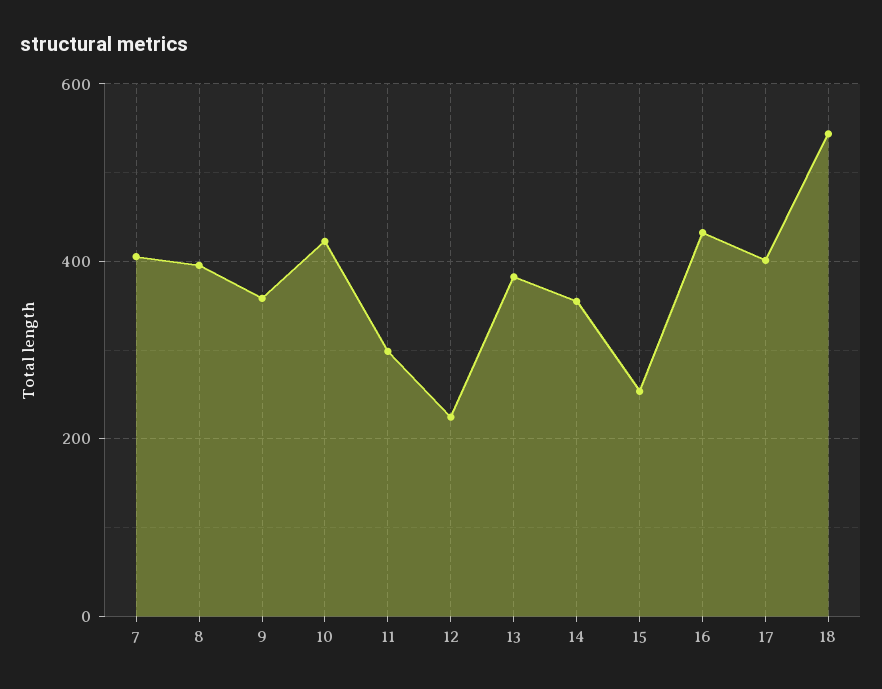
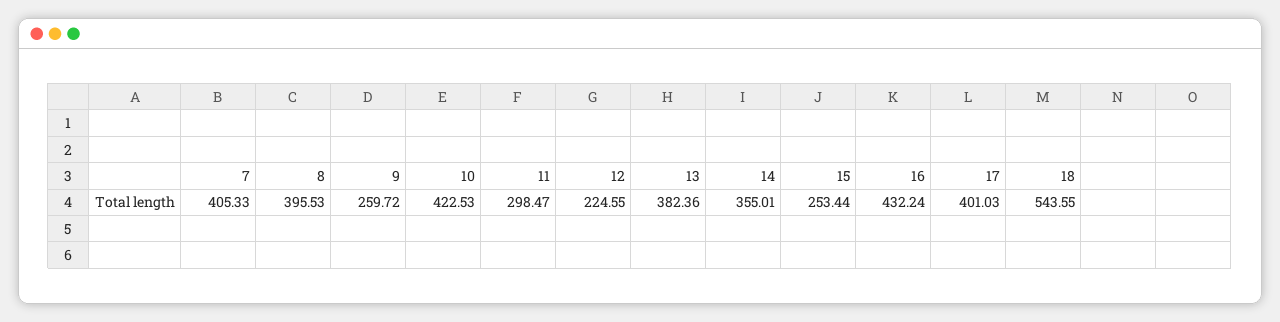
9: 360 -> 259.72

